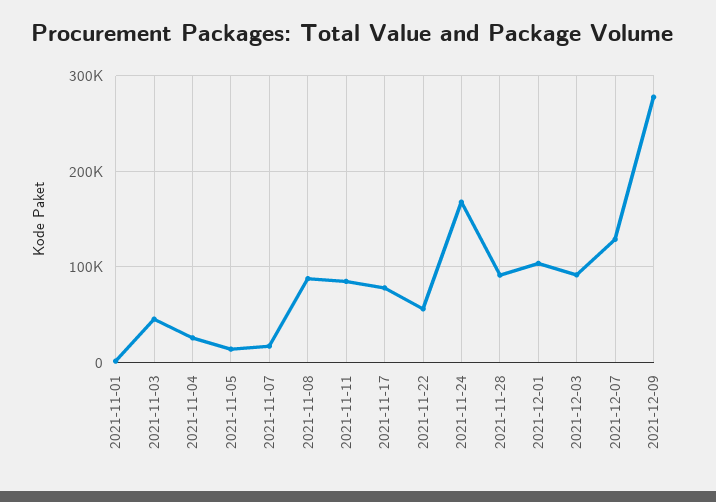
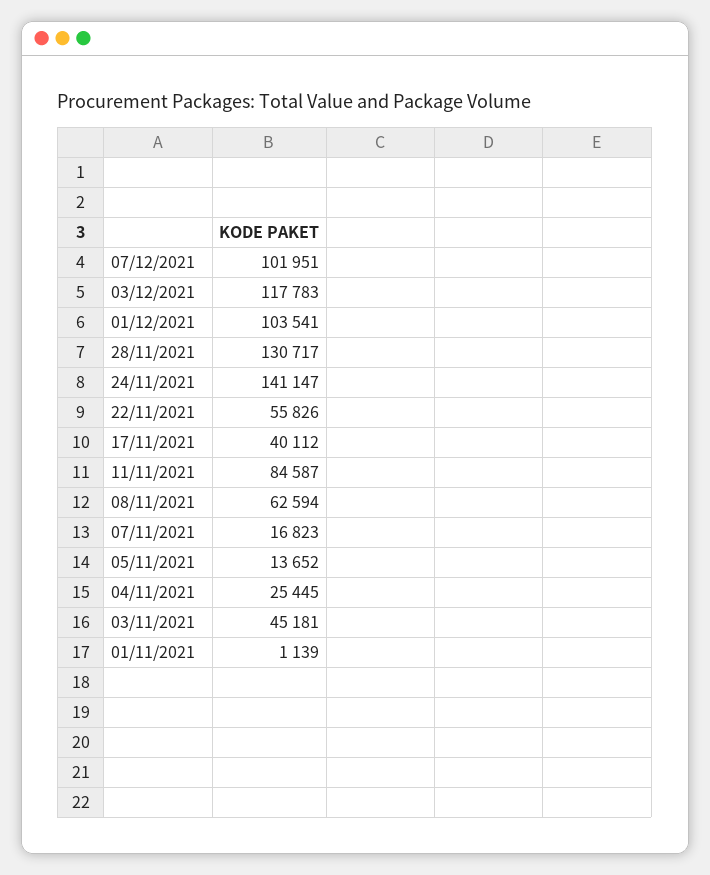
2021-11-08: 90000 -> 62594
2021-11-17: 80000 -> 40112
2021-11-24: 170000 -> 141147
2021-11-28: 90000 -> 130717
2021-12-03: 90000 -> 117783
2021-12-07: 130000 -> 101951
2021-12-09: 280000 -> none

